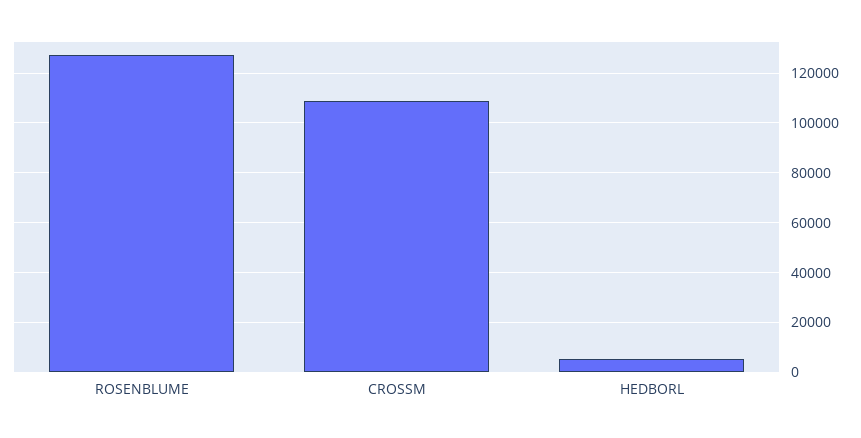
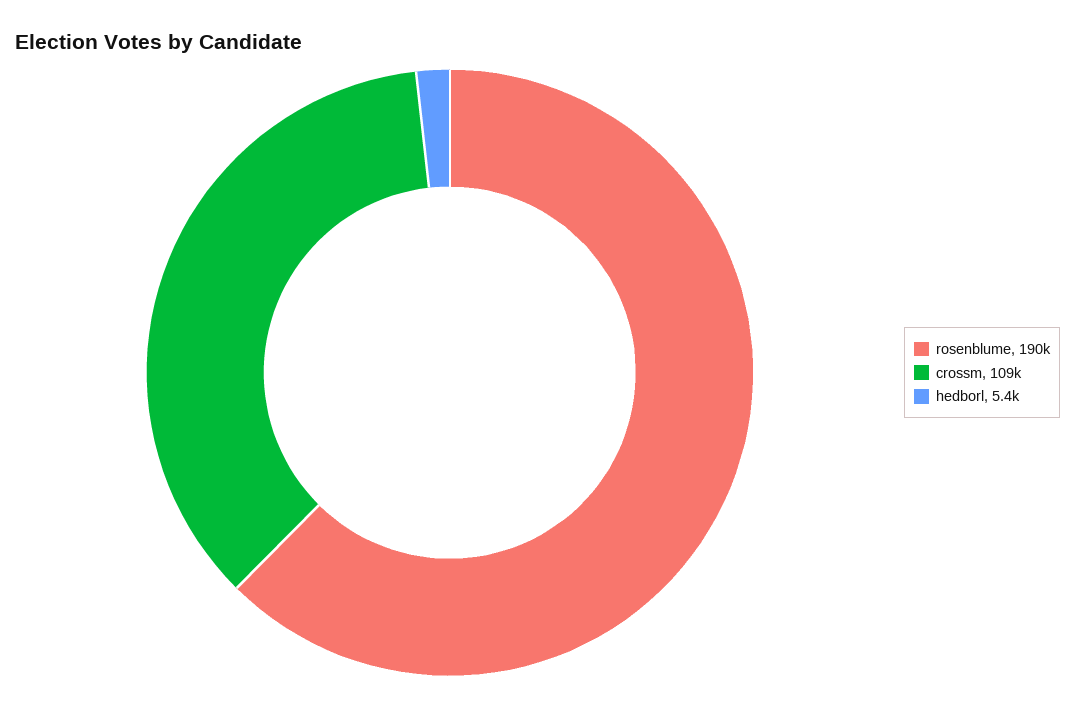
ROSENBLUME: 127500 -> 190000

